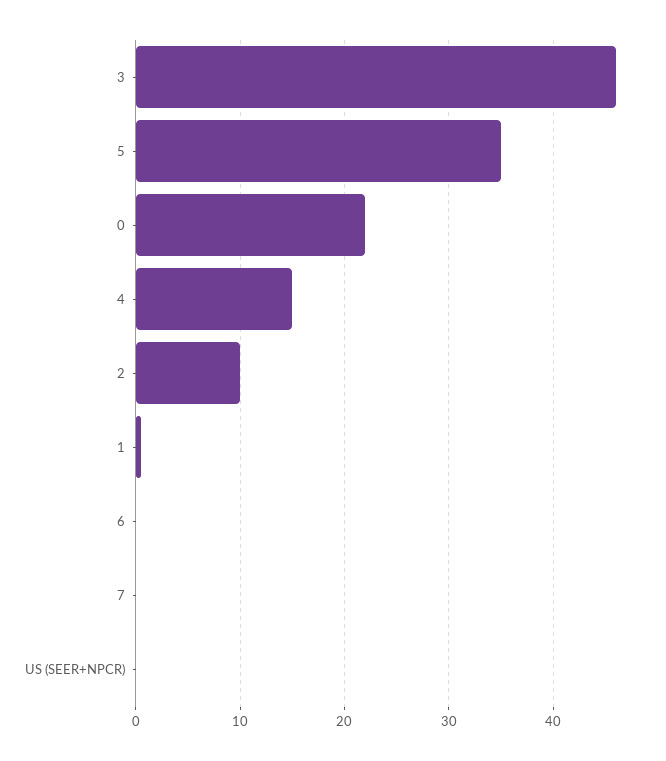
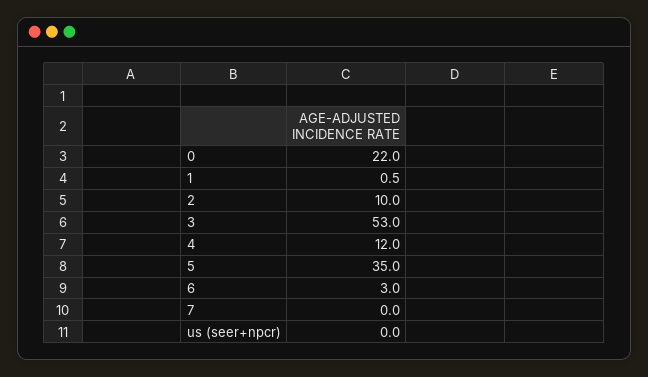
3: 46 -> 53
4: 15 -> 12
6: 0 -> 3

